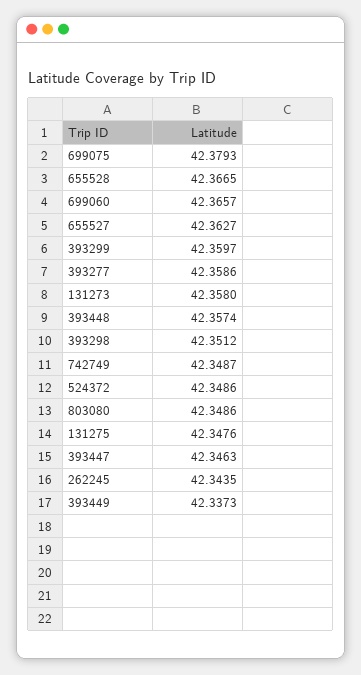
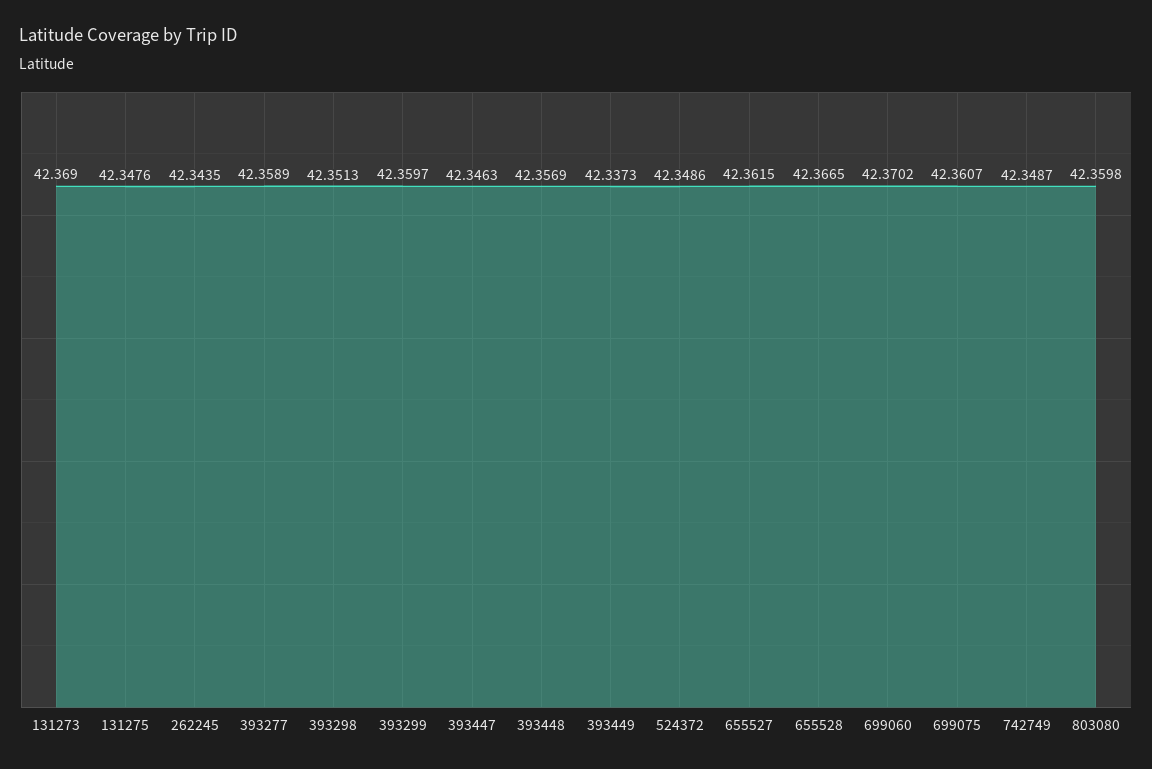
699075: 42.3793 -> 42.3607
699060: 42.3657 -> 42.3702
655527: 42.3627 -> 42.3615
393277: 42.3586 -> 42.3589
131273: 42.358 -> 42.369
393448: 42.3574 -> 42.3569
393298: 42.3512 -> 42.3513
803080: 42.3486 -> 42.3598

